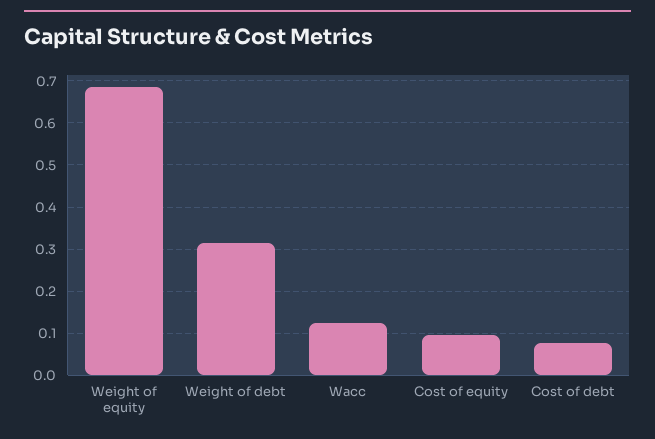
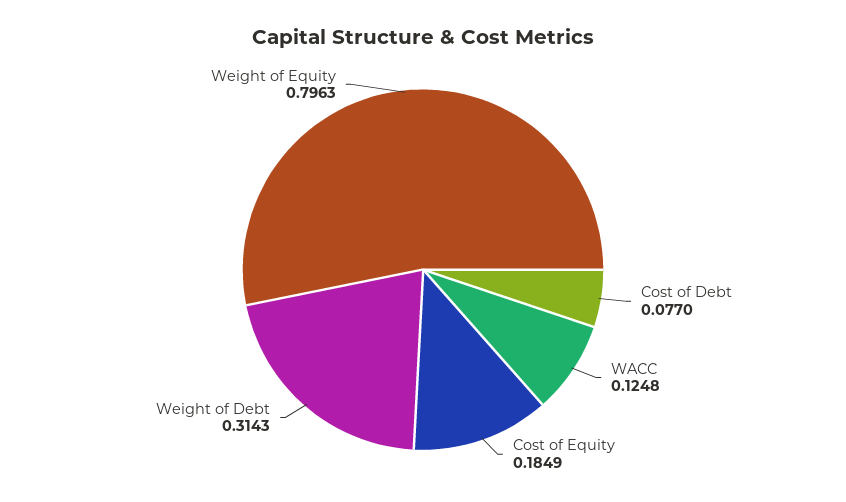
Weight of equity: 0.68 -> 0.7963
Cost of equity: 0.1 -> 0.1849

